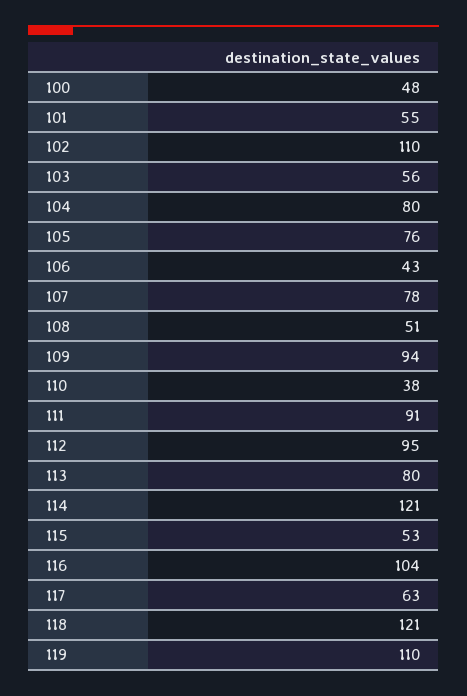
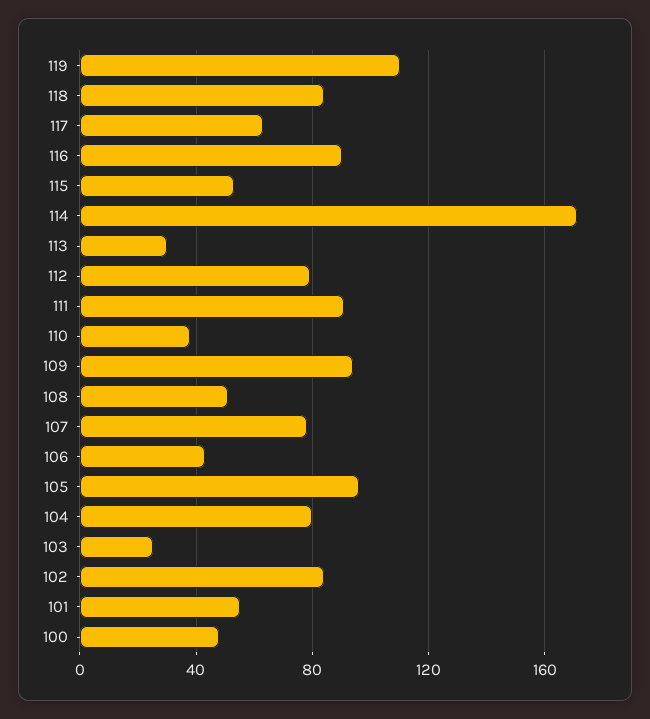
102: 110 -> 85
103: 56 -> 25
105: 76 -> 95
112: 95 -> 80
113: 80 -> 30
114: 121 -> 170
116: 104 -> 90
118: 121 -> 85

